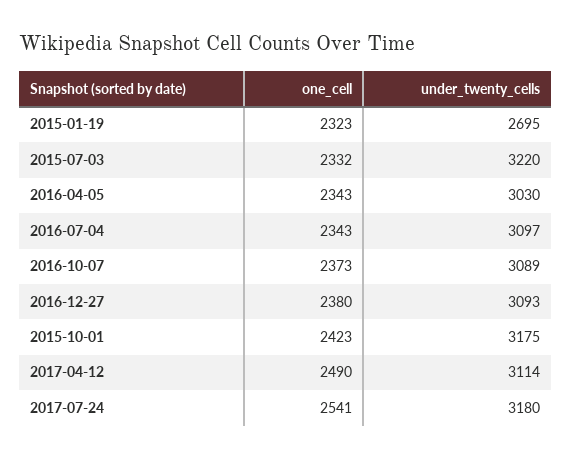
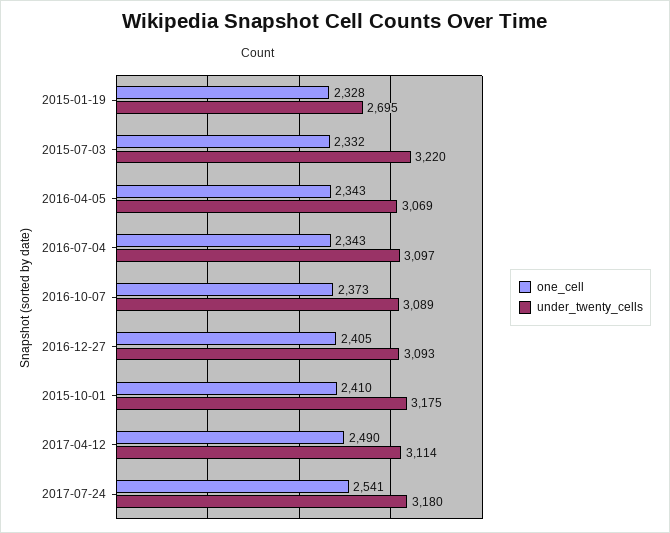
one_cell, 2015-01-19: 2323 -> 2328
under_twenty_cells, 2016-04-05: 3030 -> 3069
one_cell, 2016-12-27: 2380 -> 2405
one_cell, 2015-10-01: 2423 -> 2410

